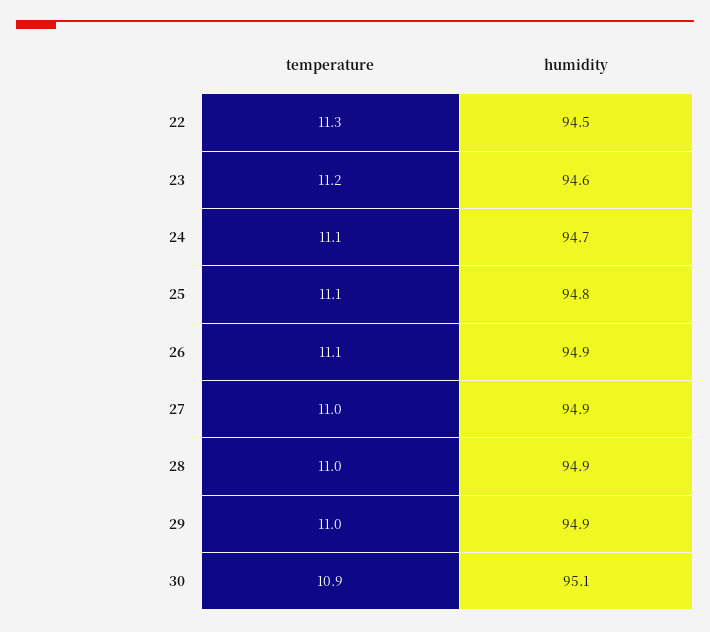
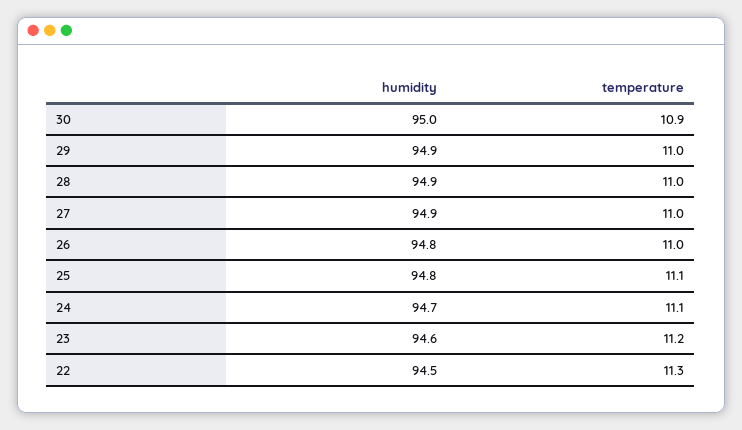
temperature, 26: 11.1 -> 11
humidity, 26: 94.9 -> 94.8
humidity, 30: 95.1 -> 95

